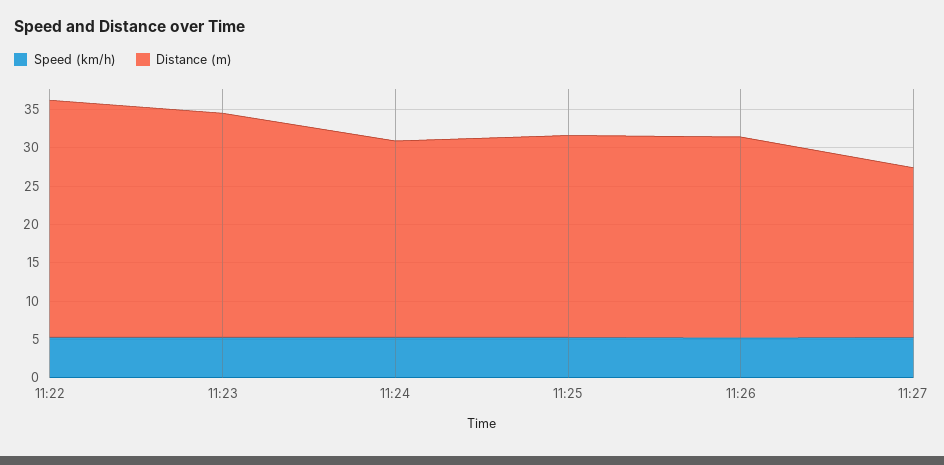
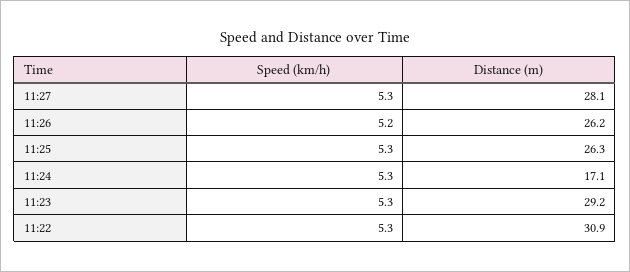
Distance (m), 11:24: 25 -> 17.1
Distance (m), 11:27: 22.5 -> 28.1

